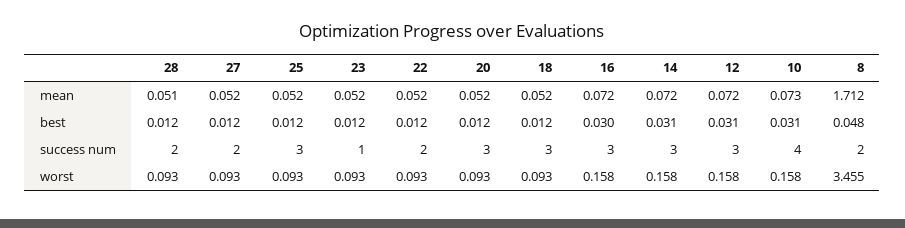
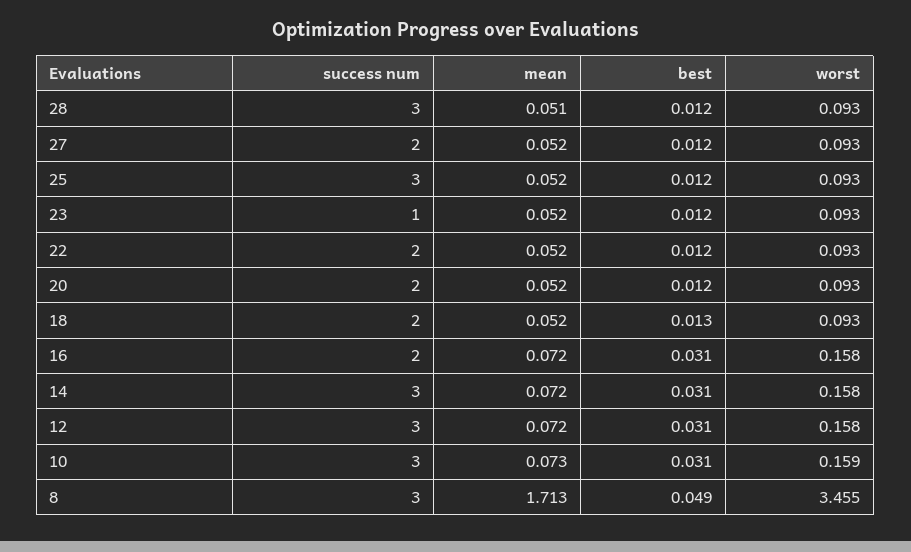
8, mean: 1.712 -> 1.713
18, best: 0.012 -> 0.013
16, best: 0.03 -> 0.031
8, best: 0.048 -> 0.049
28, success num: 2 -> 3
20, success num: 3 -> 2
18, success num: 3 -> 2
16, success num: 3 -> 2
10, success num: 4 -> 3
8, success num: 2 -> 3
10, worst: 0.158 -> 0.159

